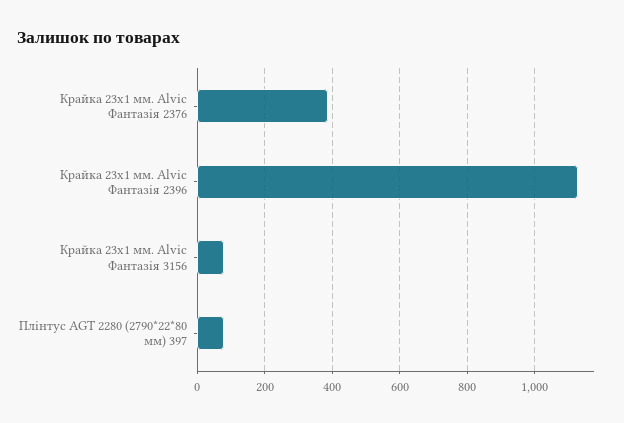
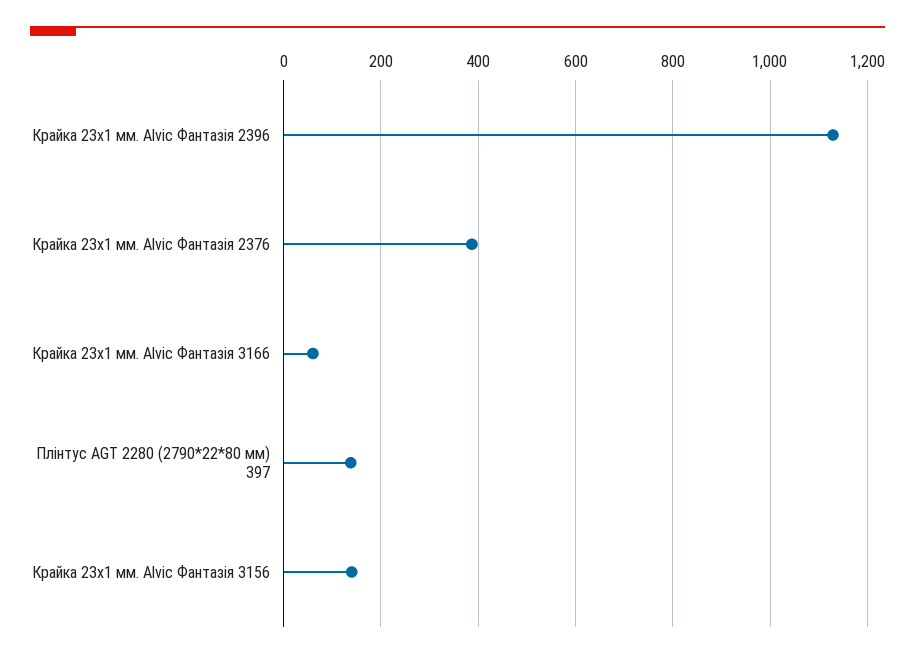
Крайка 23x1 мм. Alvic Фантазія 3156: 80 -> 140
Плінтус AGT 2280 (2790*22*80 мм) 397: 80 -> 140
Крайка 23x1 мм. Alvic Фантазія 3166: none -> 60

